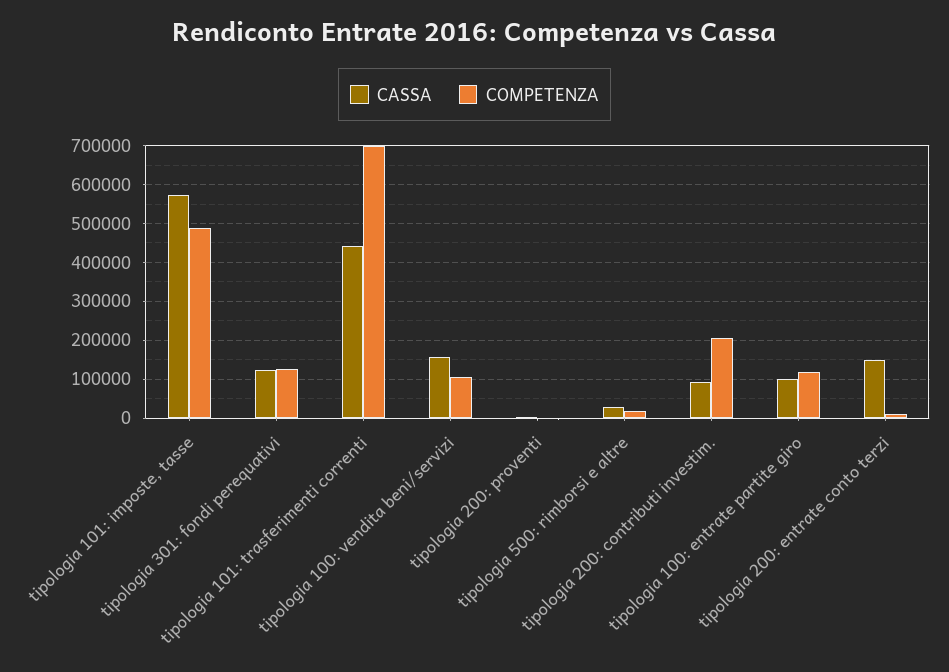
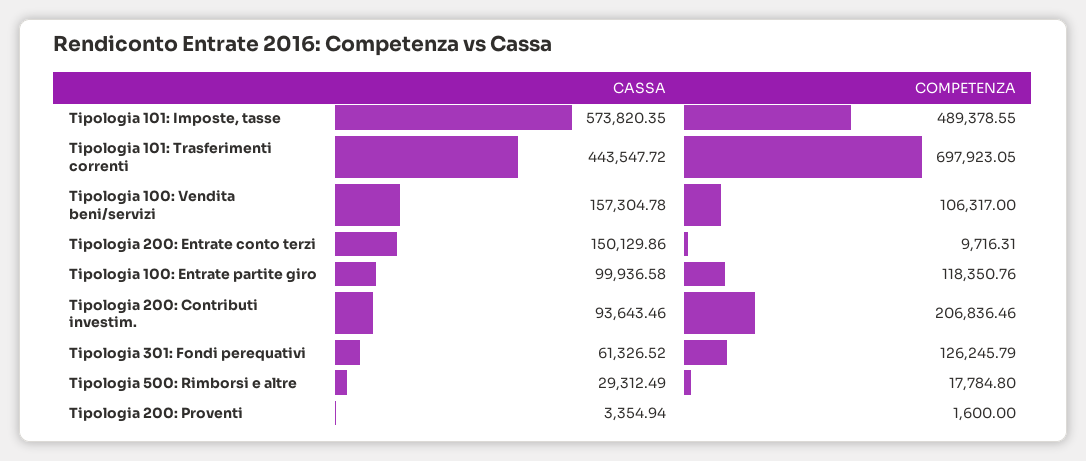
CASSA, tipologia 301: fondi perequativi: 120000 -> 61326.52

